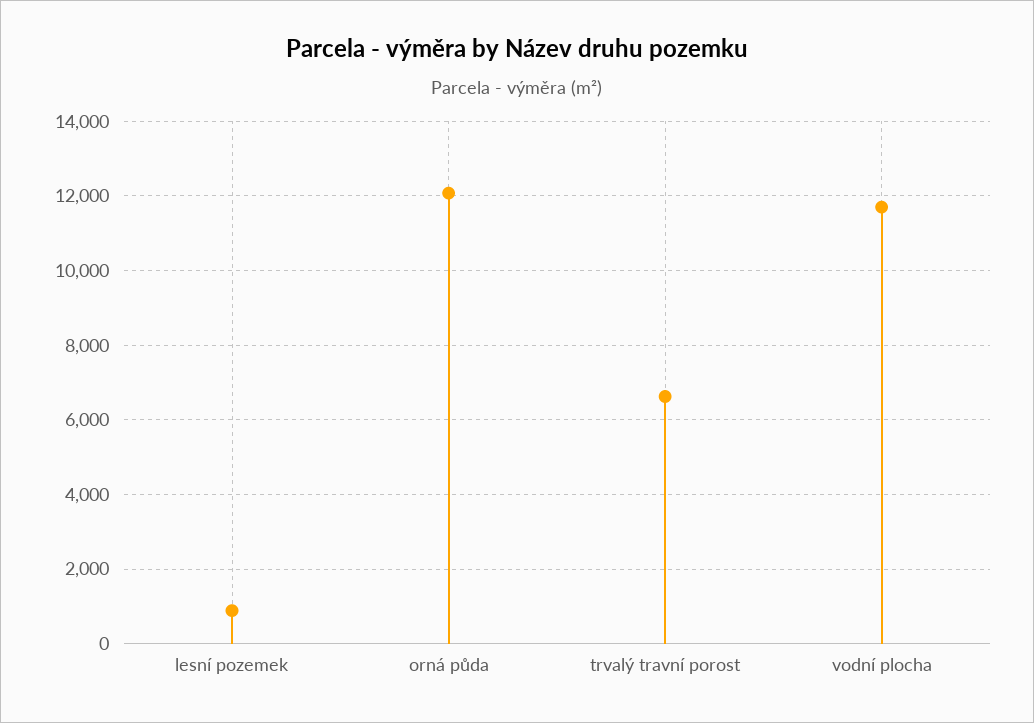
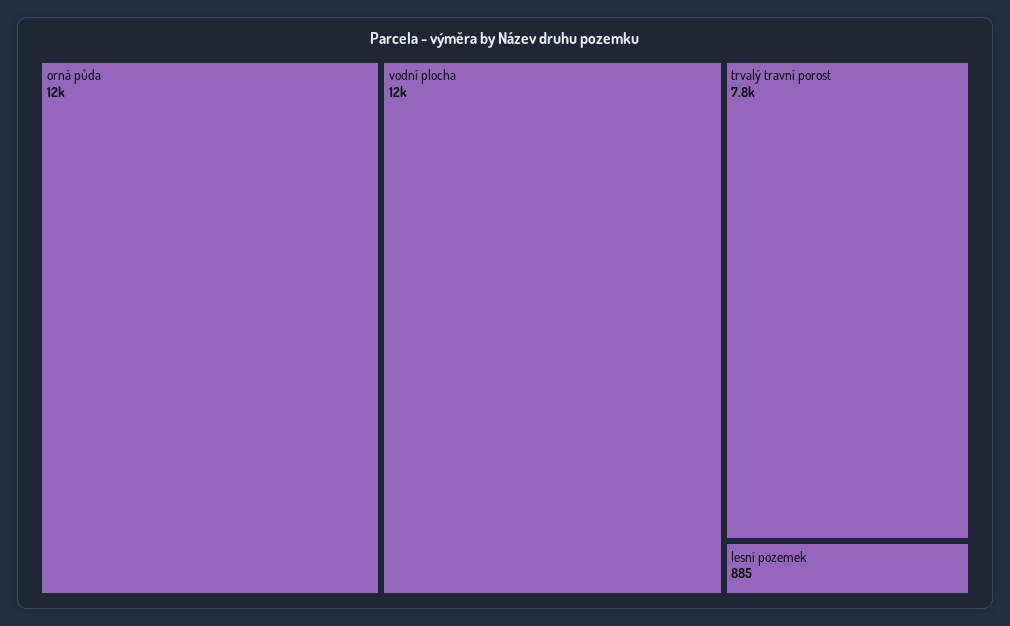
trvalý travní porost: 6600 -> 7800

